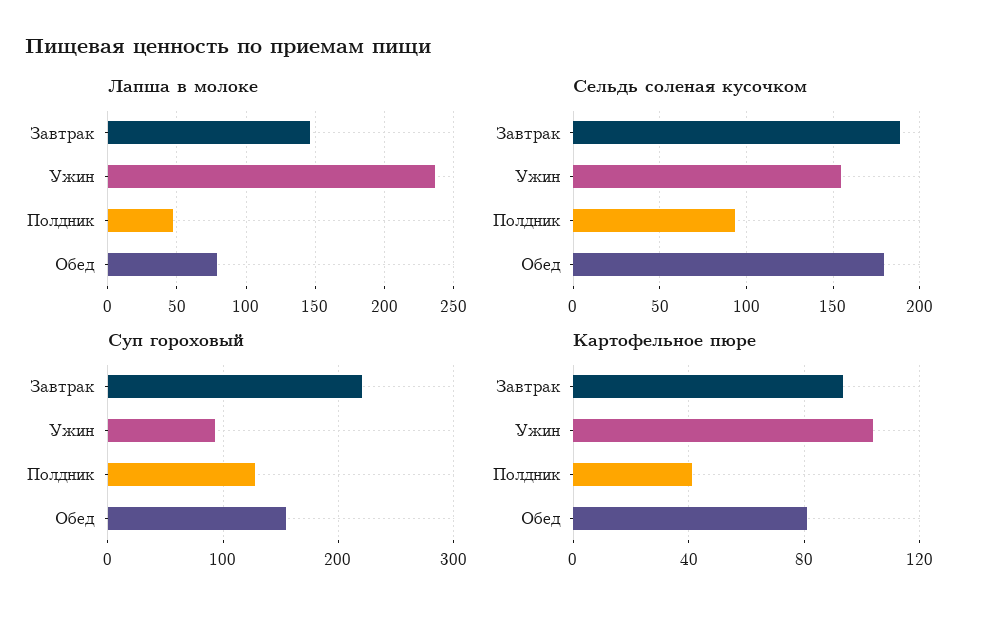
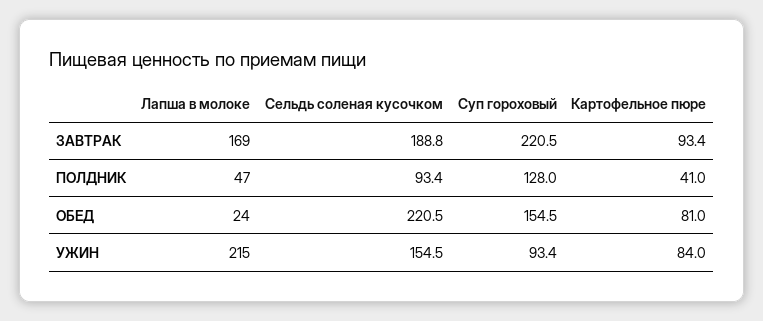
Лапша в молоке, Завтрак: 145 -> 169
Лапша в молоке, Ужин: 235 -> 215
Лапша в молоке, Обед: 80 -> 24
Сельдь соленая кусочком, Обед: 180 -> 220.5
Картофельное пюре, Ужин: 105 -> 84

